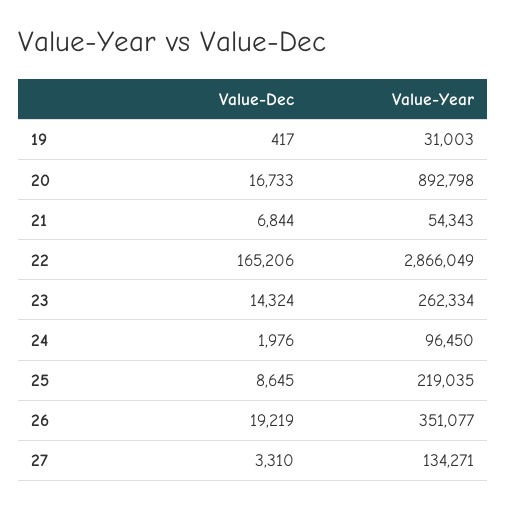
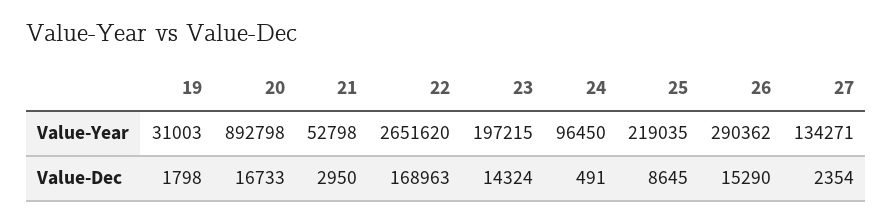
Value-Dec, 19: 417 -> 1798
Value-Dec, 21: 6844 -> 2950
Value-Year, 21: 54343 -> 52798
Value-Dec, 22: 165206 -> 168963
Value-Year, 22: 2866049 -> 2651620
Value-Year, 23: 262334 -> 197215
Value-Dec, 24: 1976 -> 491
Value-Dec, 26: 19219 -> 15290
Value-Year, 26: 351077 -> 290362
Value-Dec, 27: 3310 -> 2354

